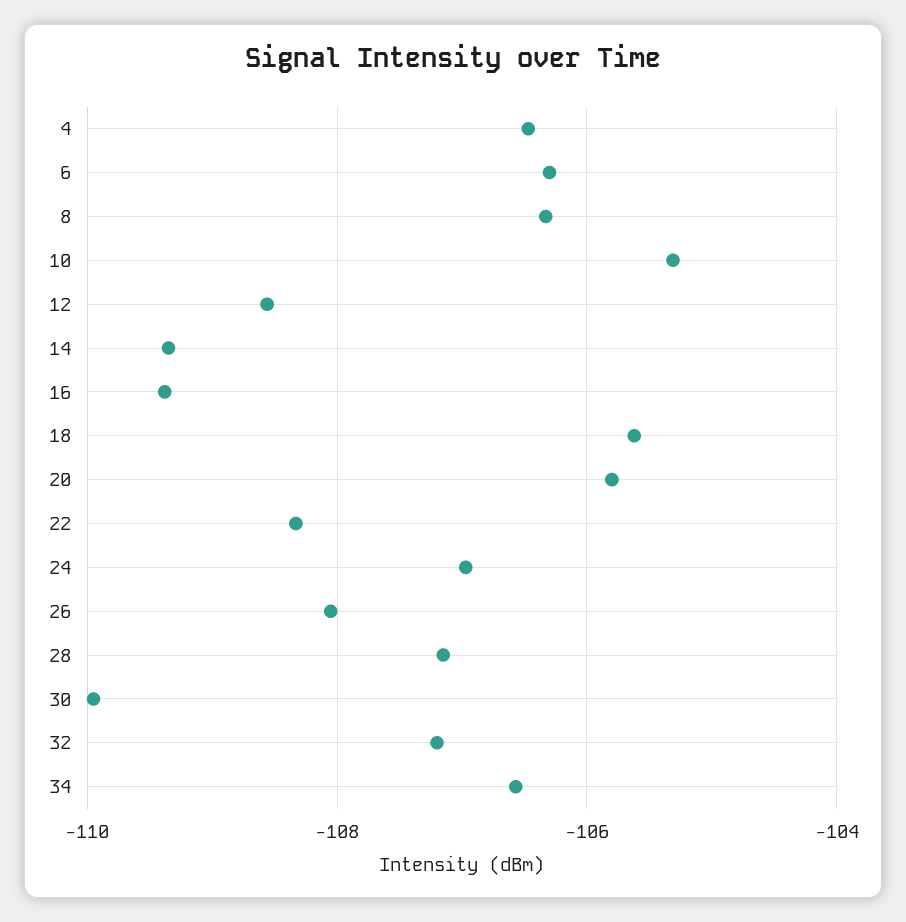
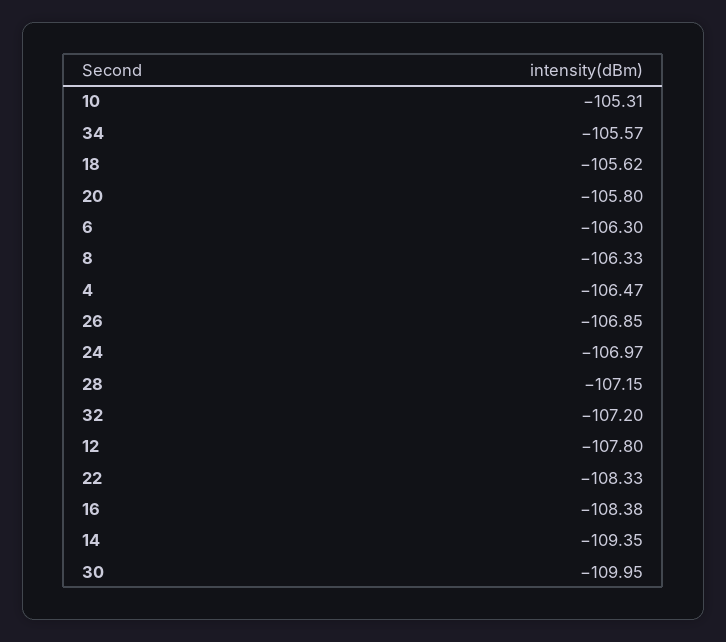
12: -108.6 -> -107.8
16: -109.4 -> -108.38
26: -108 -> -106.85
34: -106.6 -> -105.57

